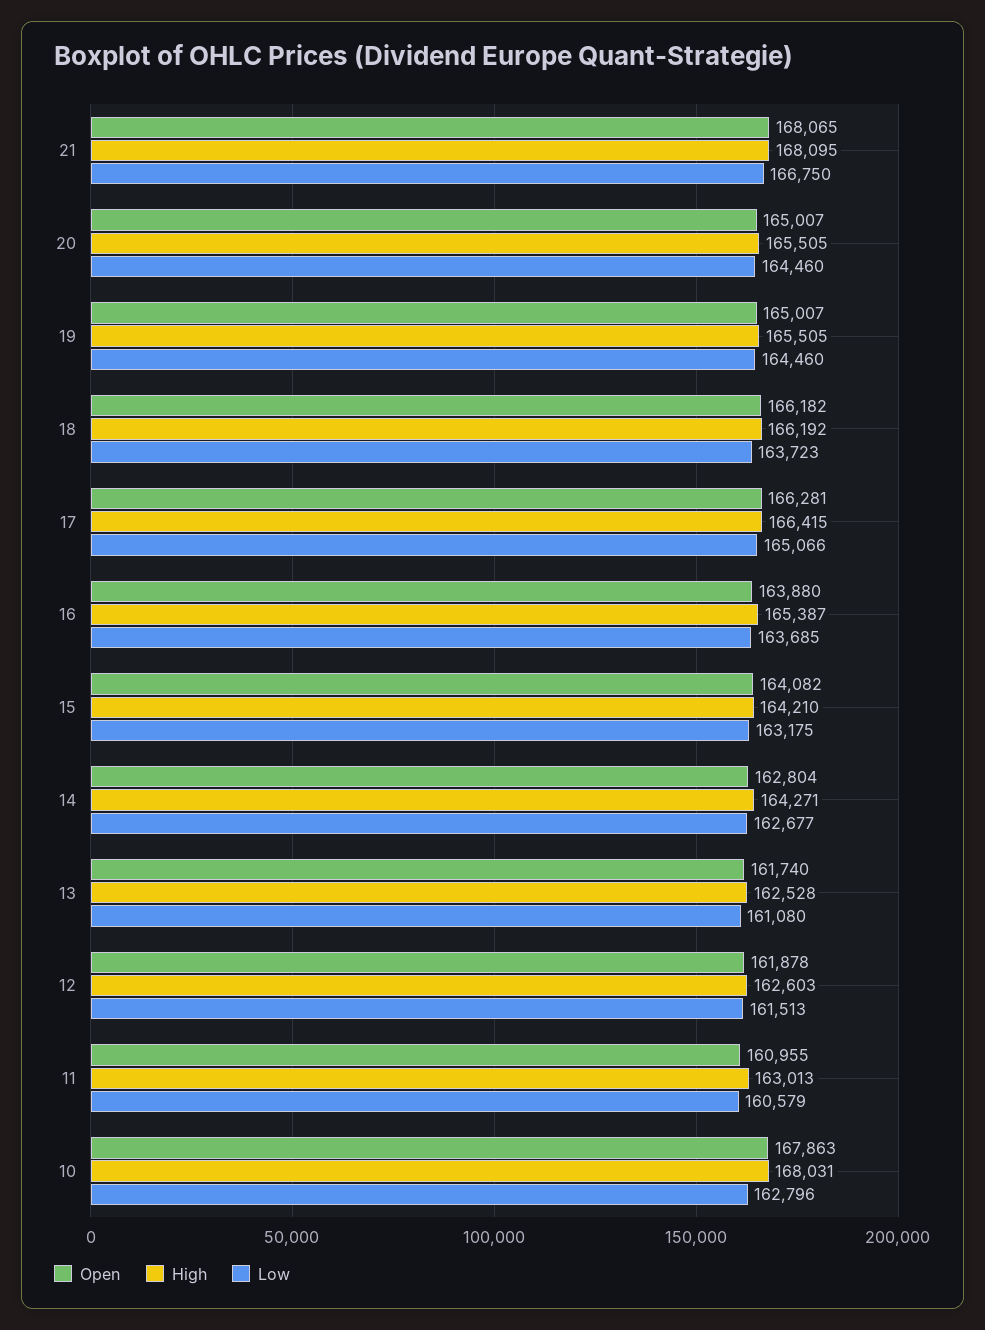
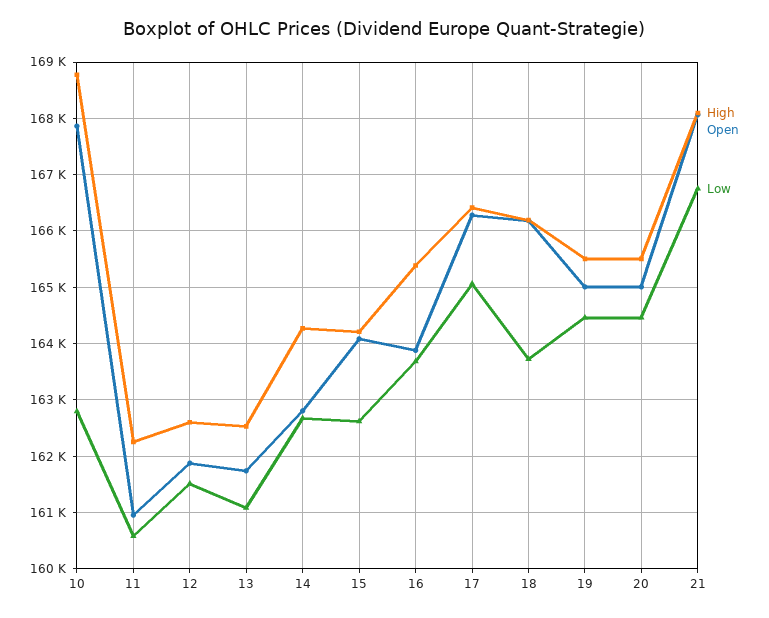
Low, 15: 163175 -> 162600
High, 11: 163013 -> 162200
High, 10: 168031 -> 168800

